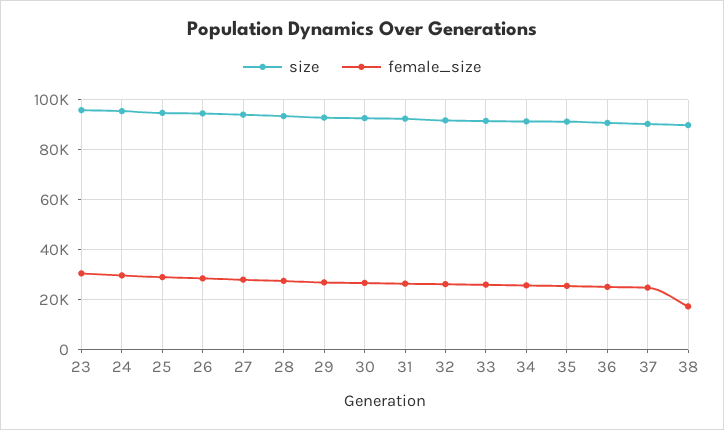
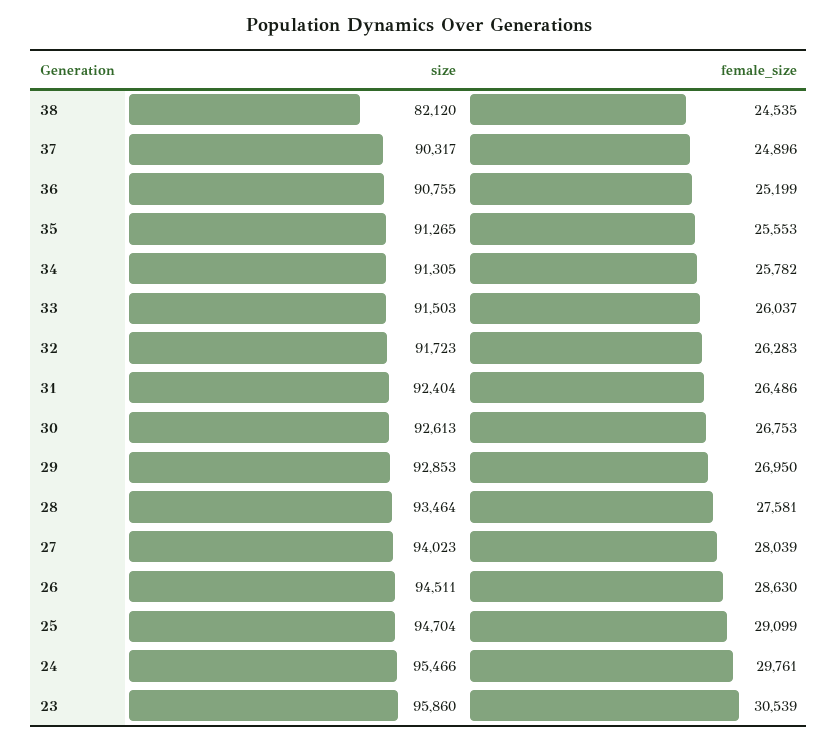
size, 38: 90000 -> 82120
female_size, 38: 17500 -> 24535

